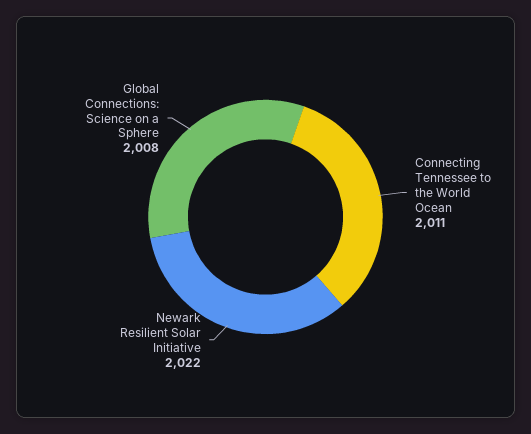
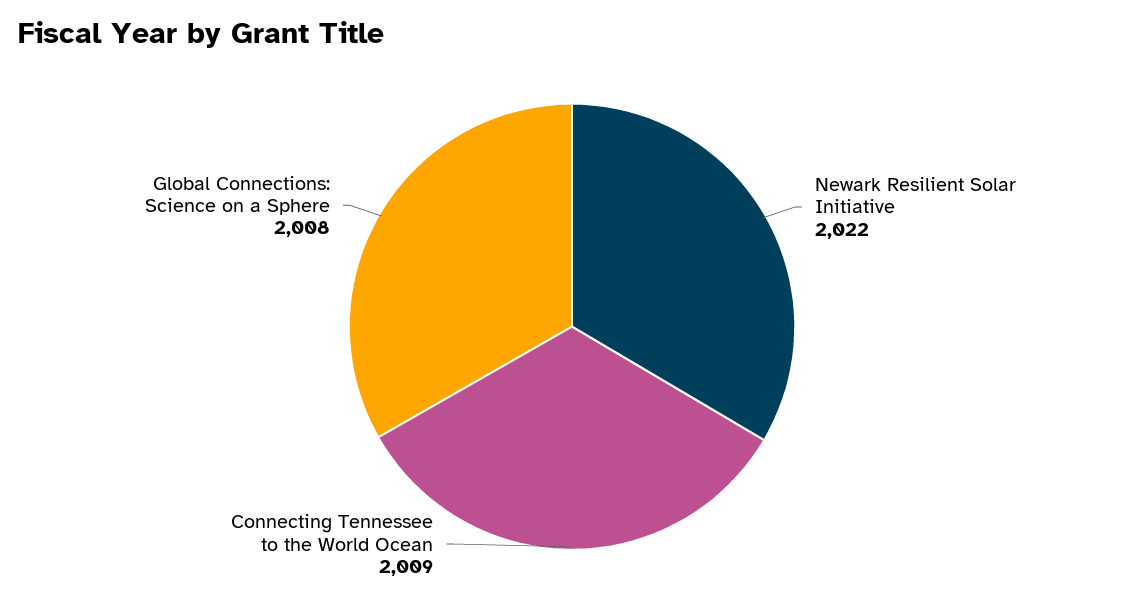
Connecting Tennessee to the World Ocean: 2011 -> 2009

